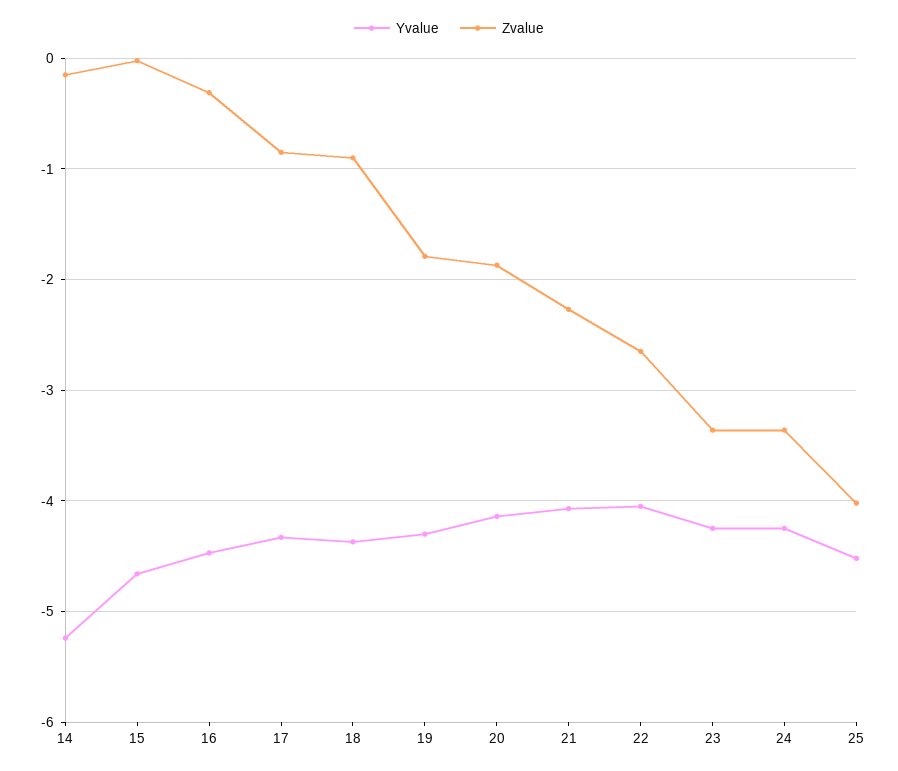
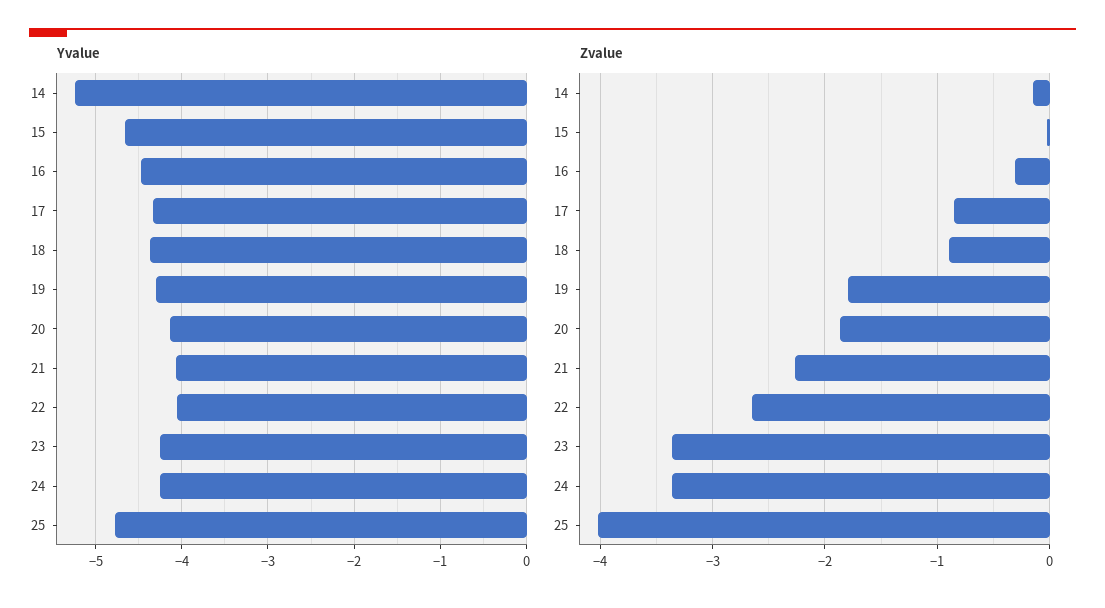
Yvalue, 25: -4.5 -> -4.8

